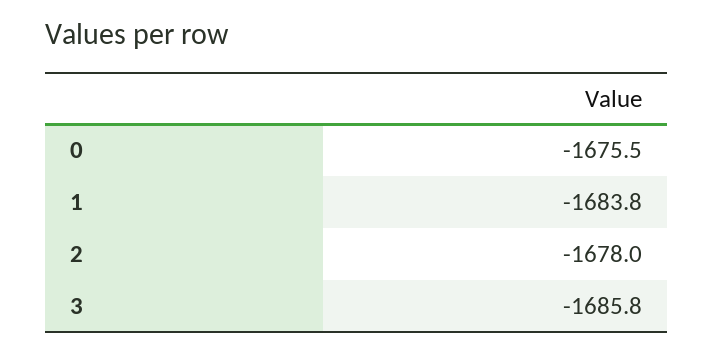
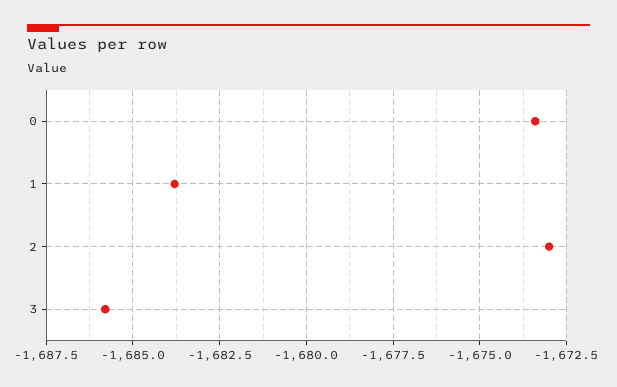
0: -1675.5 -> -1673.5
2: -1678 -> -1673

